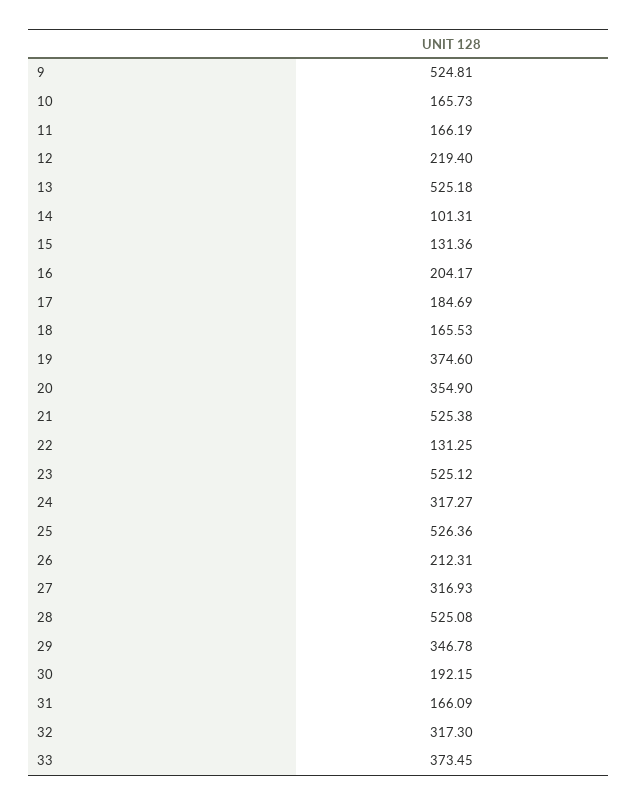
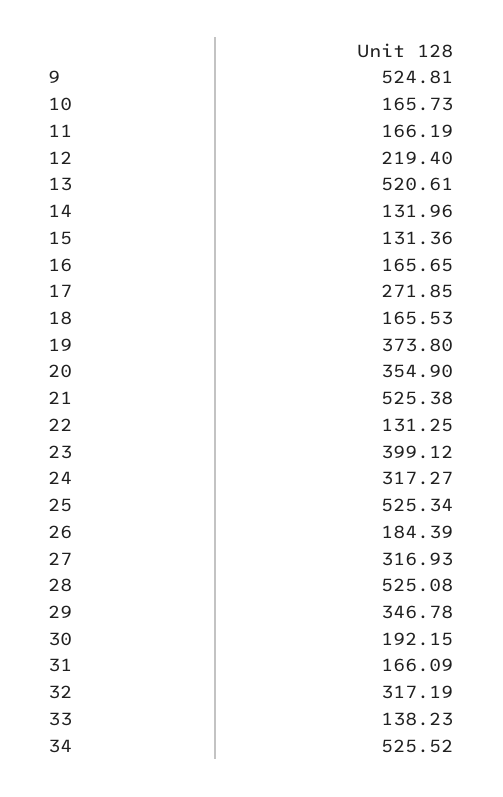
13: 525.18 -> 520.61
14: 101.31 -> 131.96
16: 204.17 -> 165.65
17: 184.69 -> 271.85
19: 374.6 -> 373.8
23: 525.12 -> 399.12
25: 526.36 -> 525.34
26: 212.31 -> 184.39
32: 317.3 -> 317.19
33: 373.45 -> 138.23
34: none -> 525.52

